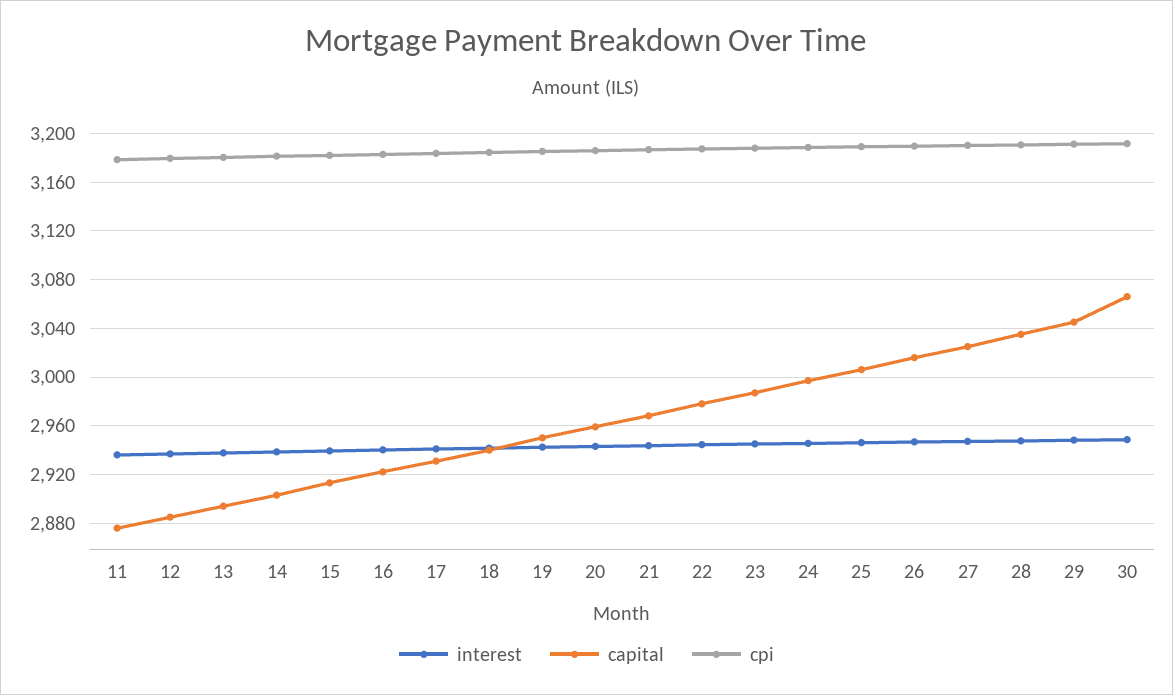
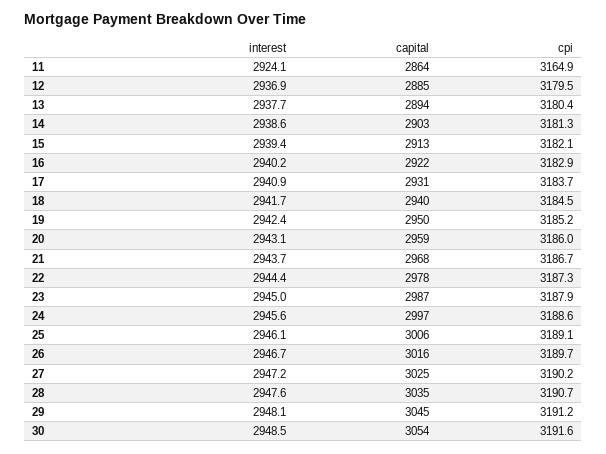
interest, 11: 2935 -> 2924.1
capital, 11: 2875 -> 2864
cpi, 11: 3180 -> 3164.9
capital, 30: 3065 -> 3054

